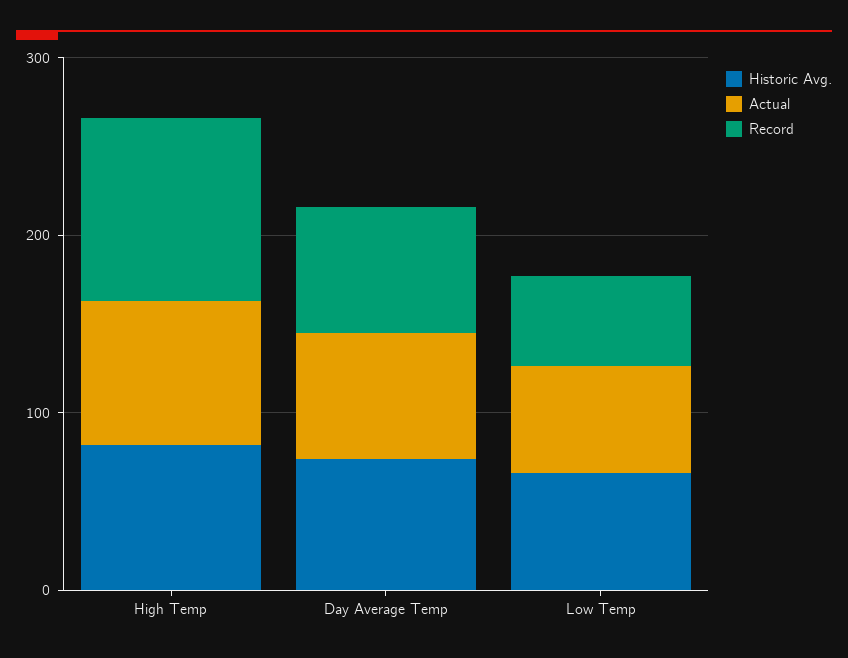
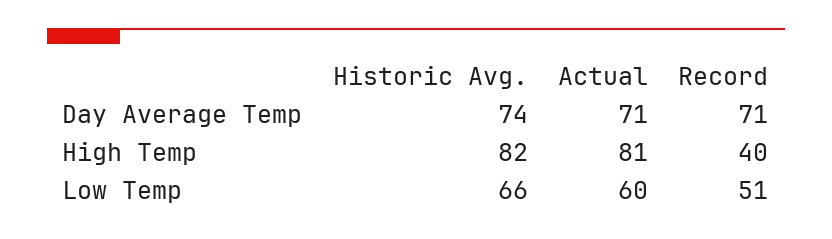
Record, High Temp: 100 -> 40

